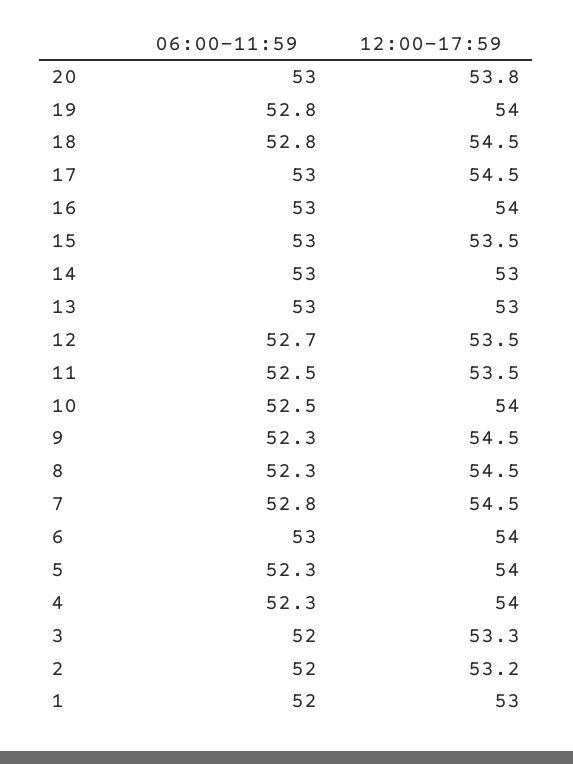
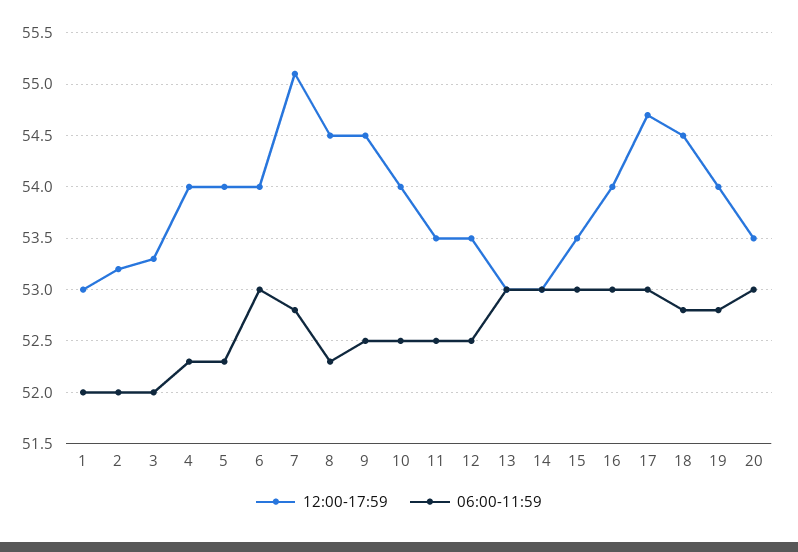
12:00-17:59, 20: 53.8 -> 53.5
12:00-17:59, 17: 54.5 -> 54.7
06:00-11:59, 12: 52.7 -> 52.5
06:00-11:59, 9: 52.3 -> 52.5
12:00-17:59, 7: 54.5 -> 55.1

